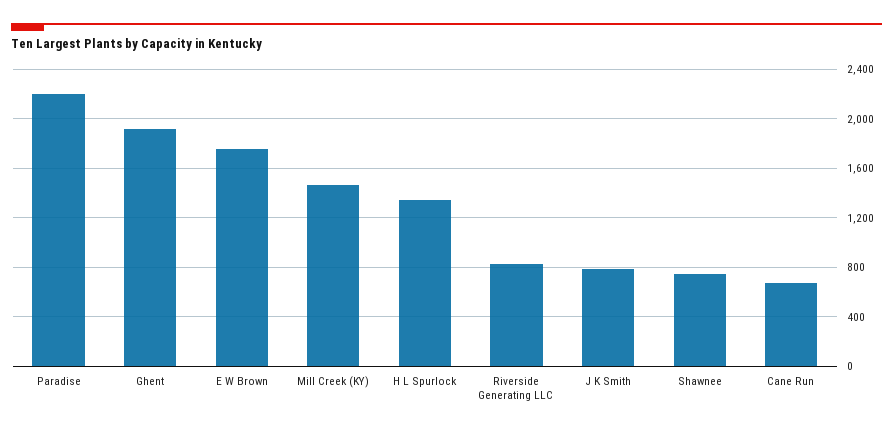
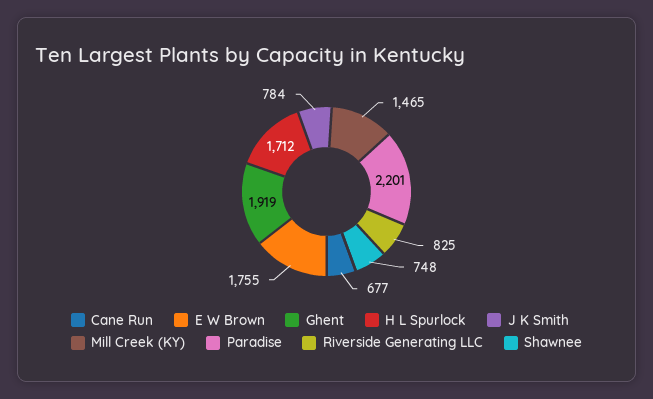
H L Spurlock: 1350 -> 1712

